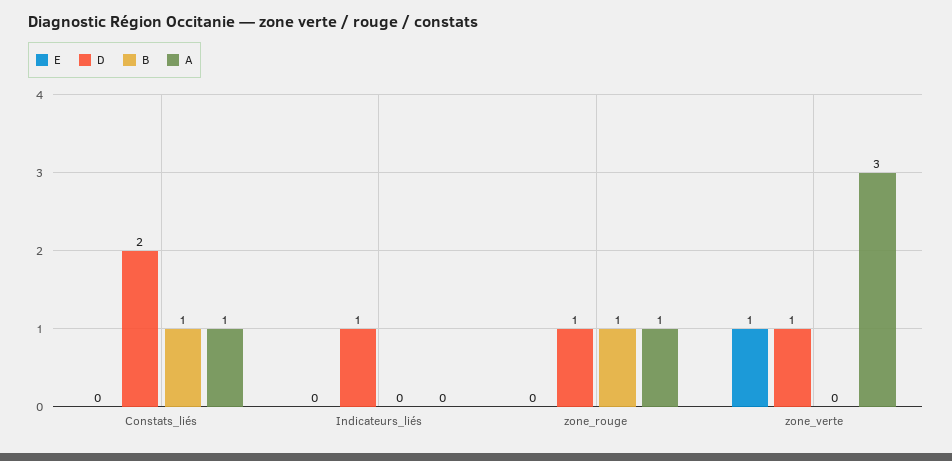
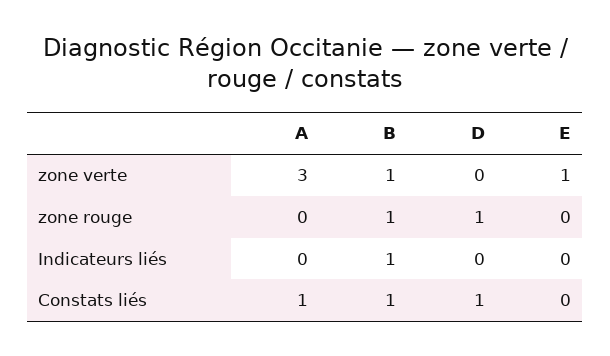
D, Constats_liés: 2 -> 1
D, Indicateurs_liés: 1 -> 0
B, Indicateurs_liés: 0 -> 1
A, zone_rouge: 1 -> 0
D, zone_verte: 1 -> 0
B, zone_verte: 0 -> 1

